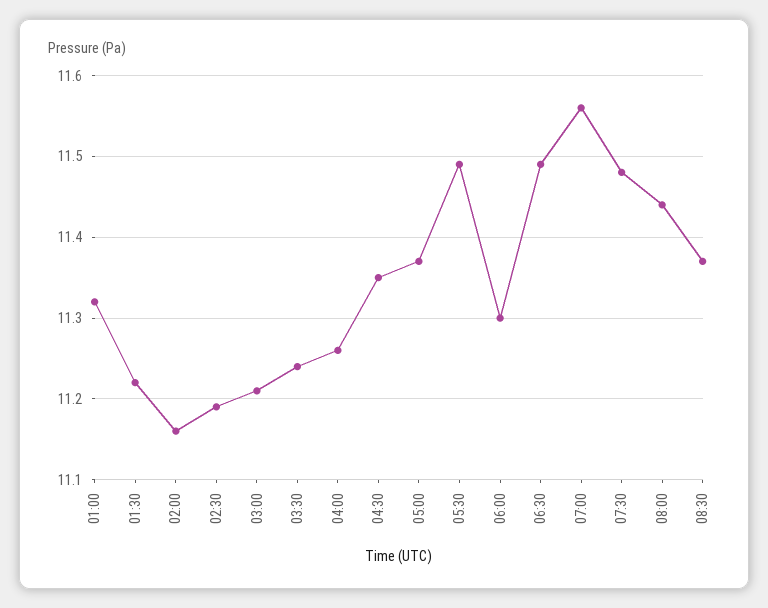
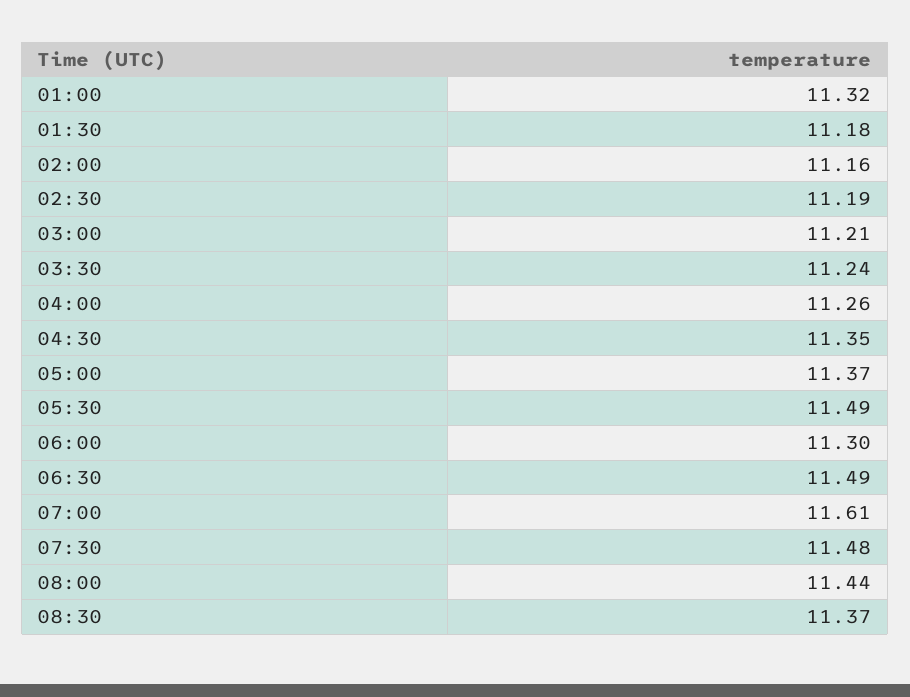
01:30: 11.22 -> 11.18
07:00: 11.56 -> 11.61

